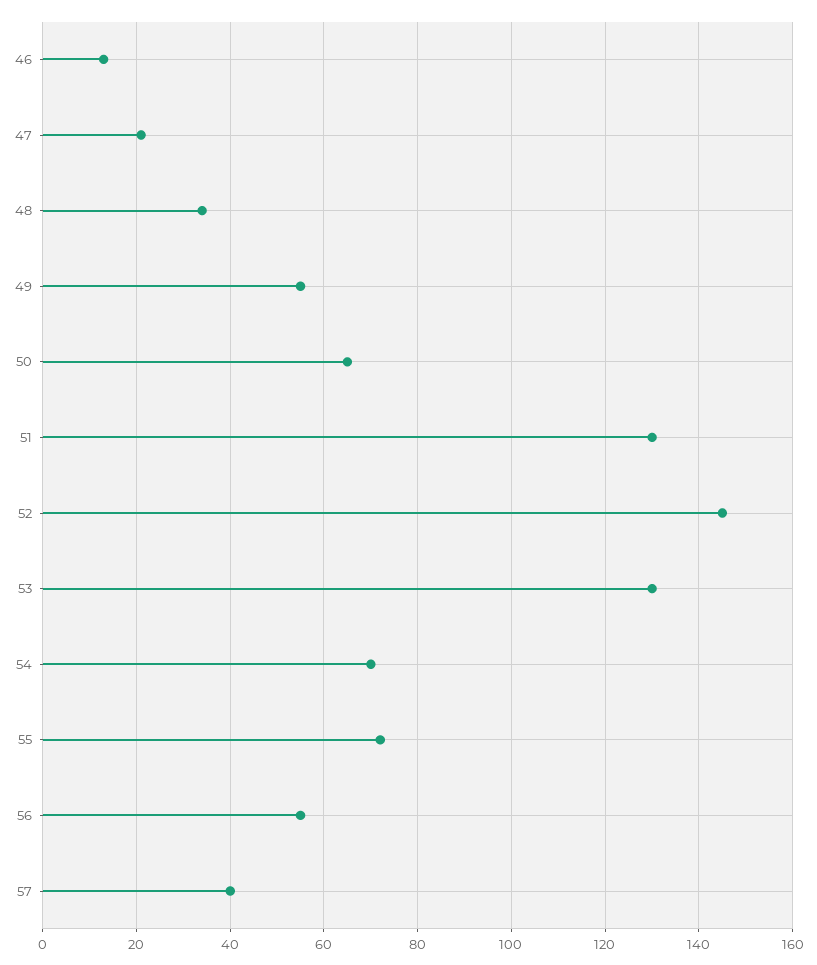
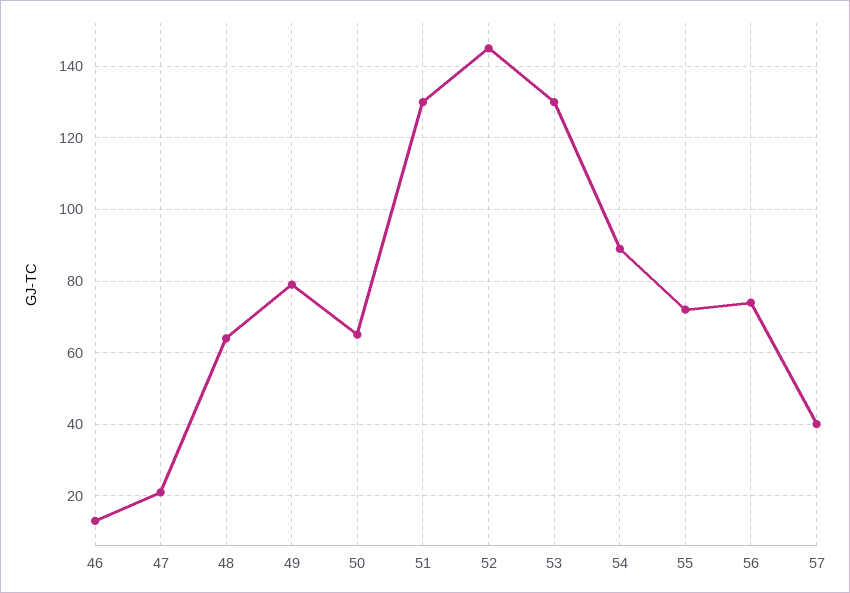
48: 35 -> 65
49: 55 -> 80
54: 70 -> 90
56: 55 -> 75

